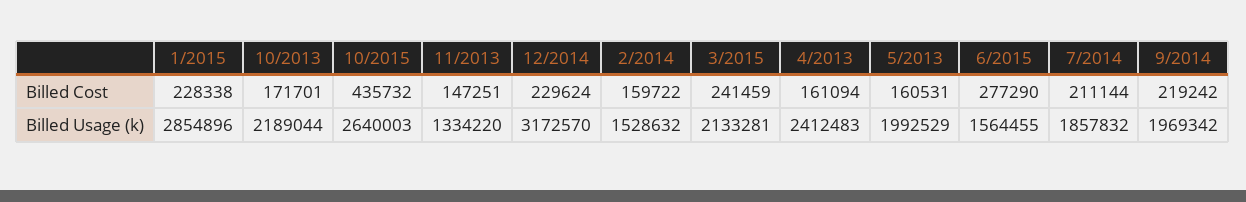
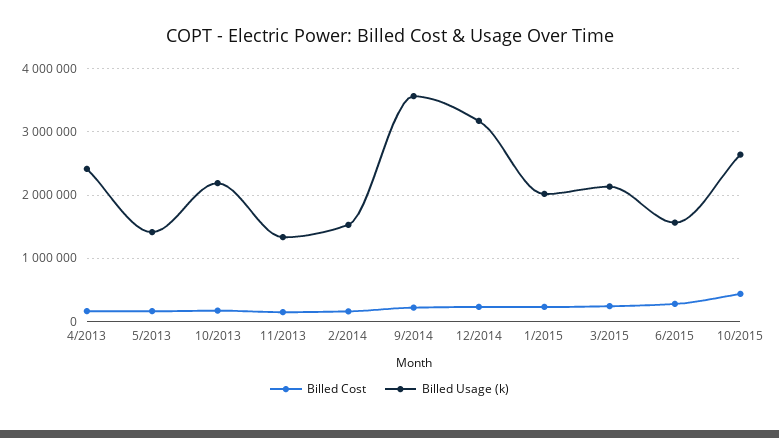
Billed Cost, 7/2014: 211144 -> none
Billed Usage (k), 1/2015: 2854896 -> 2000000
Billed Usage (k), 5/2013: 1992529 -> 1400000
Billed Usage (k), 7/2014: 1857832 -> none
Billed Usage (k), 9/2014: 1969342 -> 3600000

